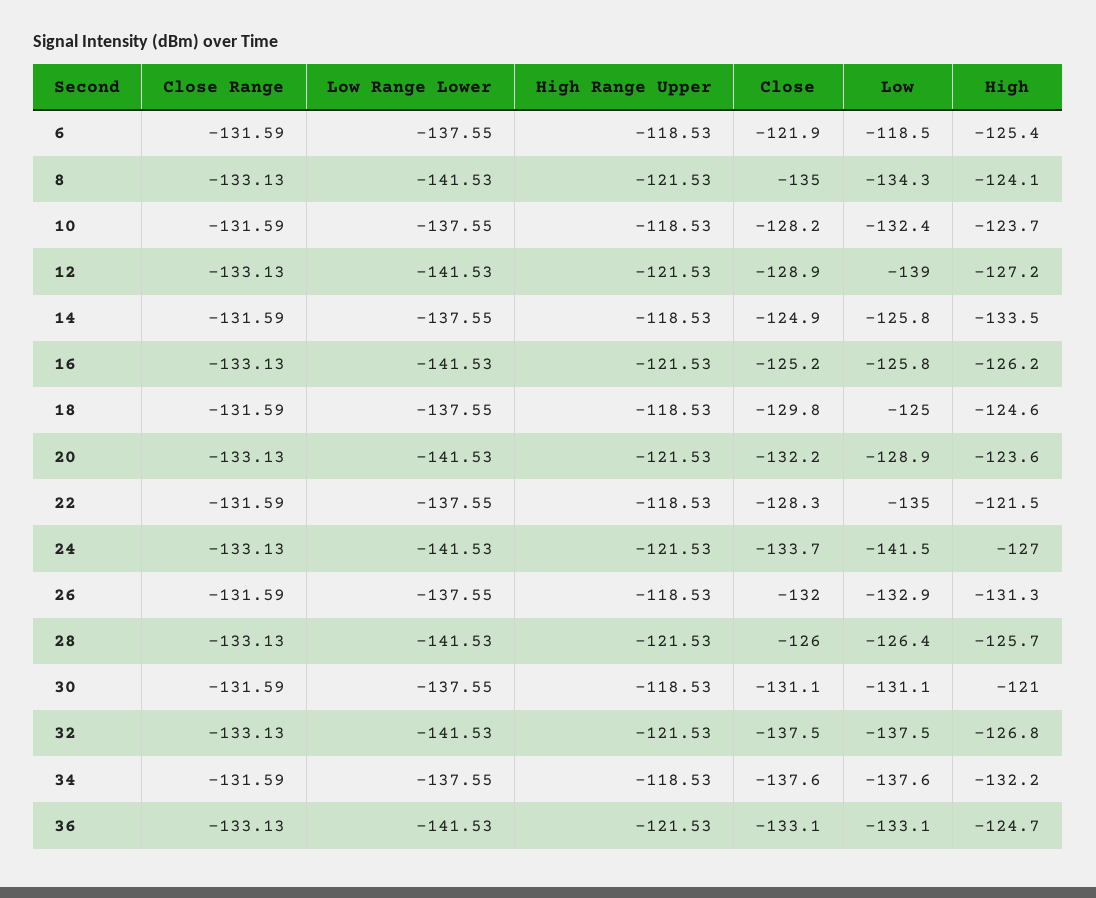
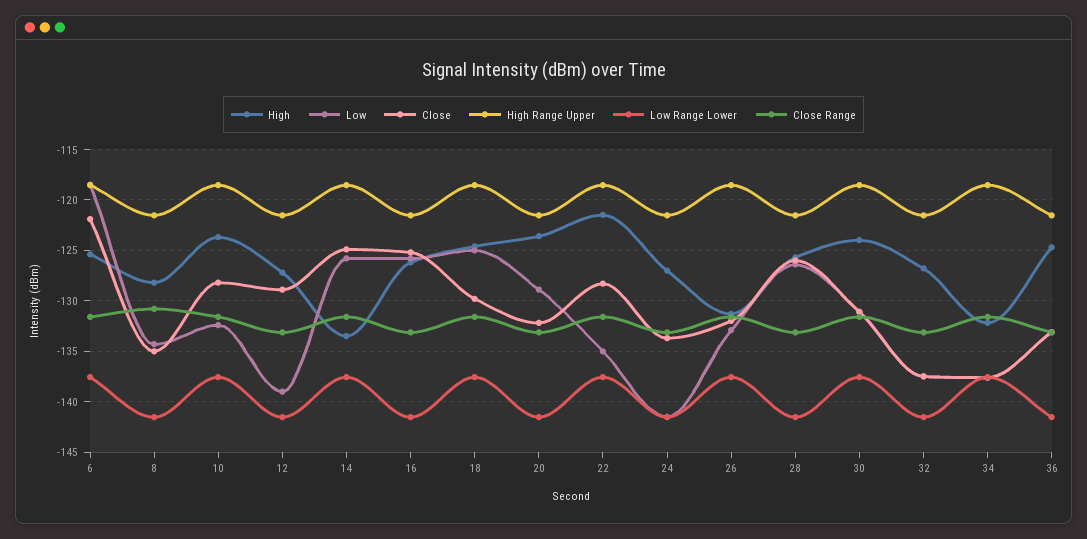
Close Range, 8: -133.13 -> -131
High, 8: -124.1 -> -128
High, 30: -121 -> -124

